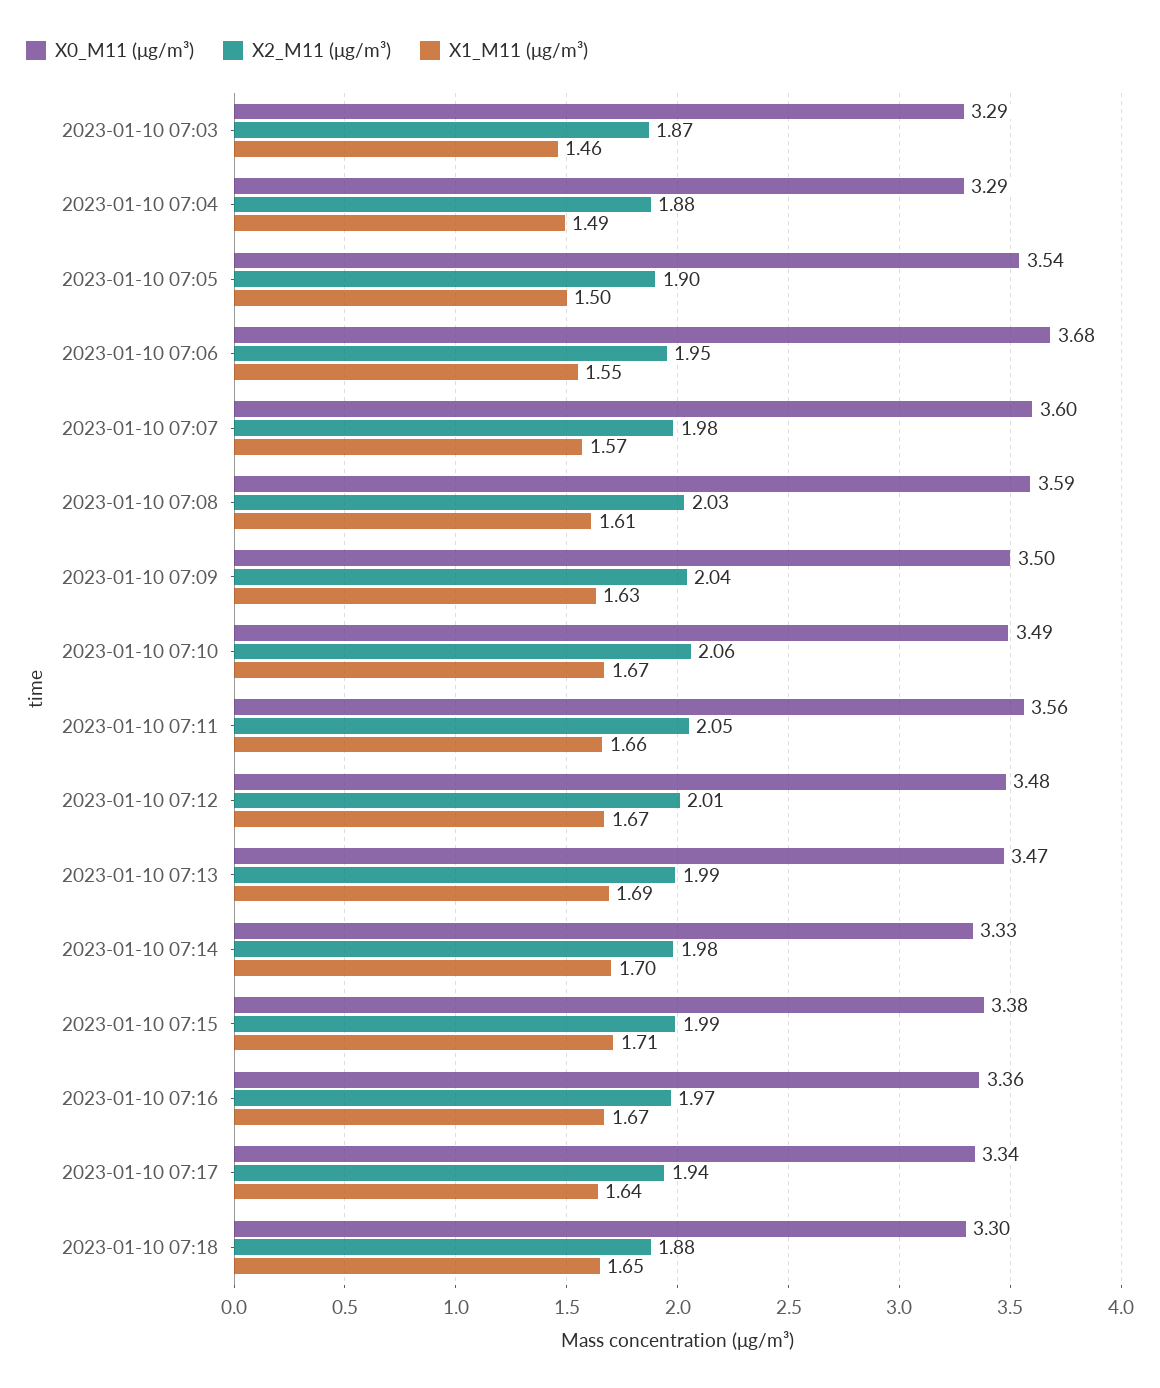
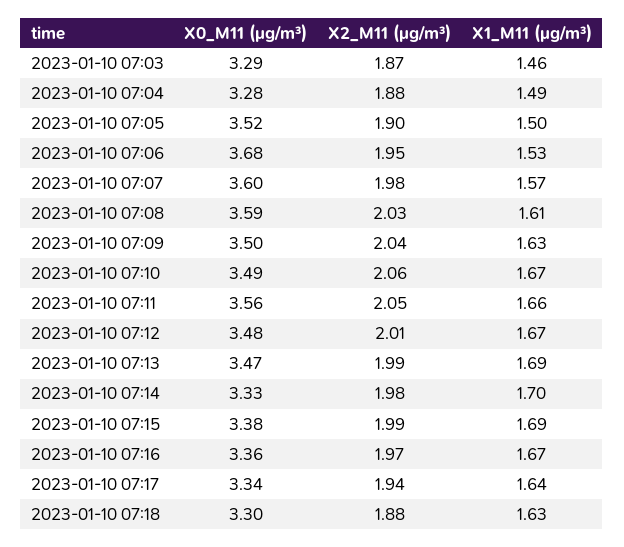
X0_M11 (μg/m³), 2023-01-10 07:04: 3.29 -> 3.28
X0_M11 (μg/m³), 2023-01-10 07:05: 3.54 -> 3.52
X1_M11 (μg/m³), 2023-01-10 07:06: 1.55 -> 1.53
X1_M11 (μg/m³), 2023-01-10 07:15: 1.71 -> 1.69
X1_M11 (μg/m³), 2023-01-10 07:18: 1.65 -> 1.63

